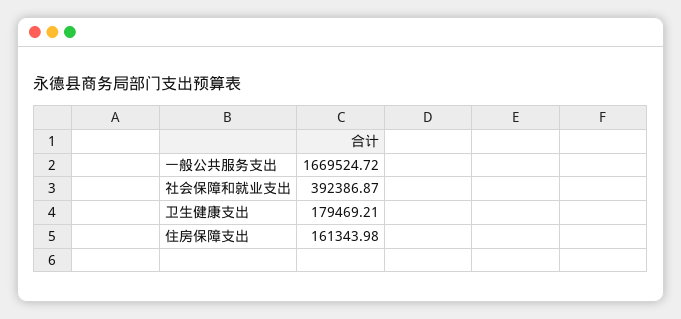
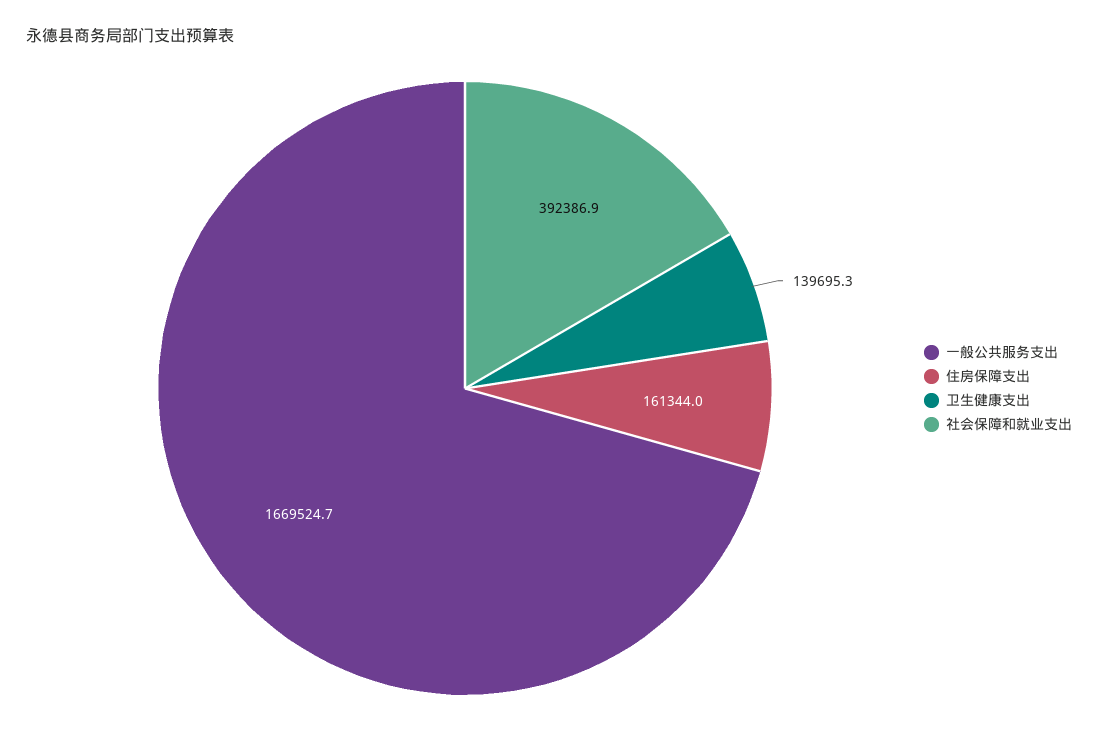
卫生健康支出: 179469.21 -> 139695.3

